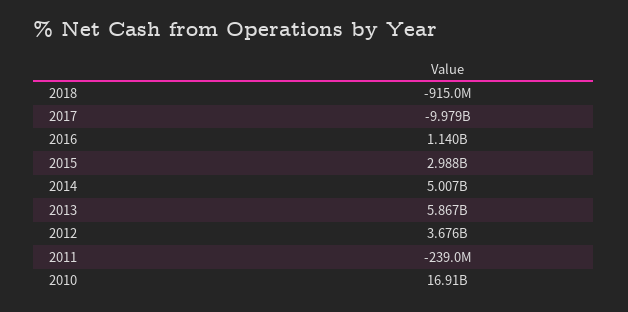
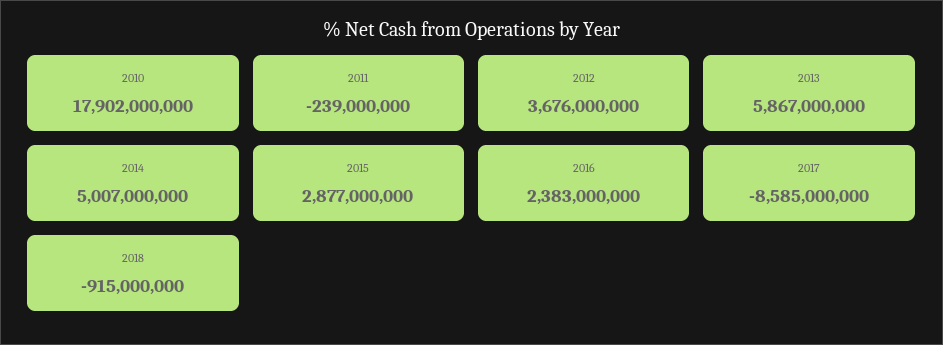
2017: -9979000000 -> -8585000000
2016: 1140000000 -> 2383000000
2015: 2988000000 -> 2877000000
2010: 16910000000 -> 17902000000

